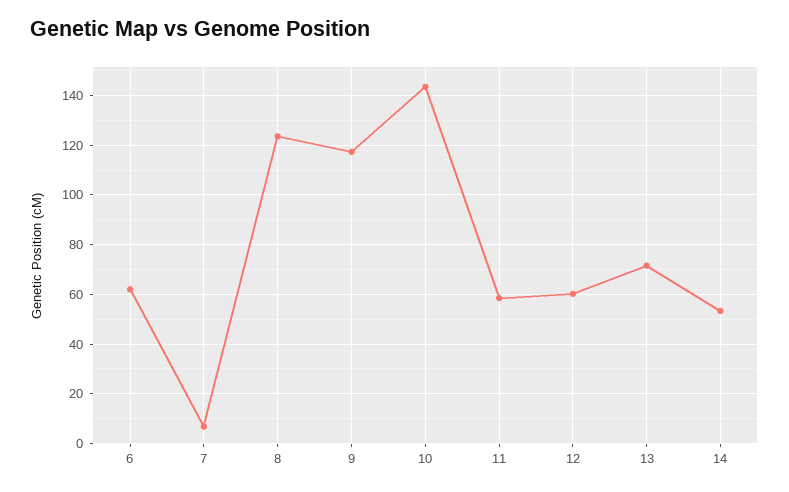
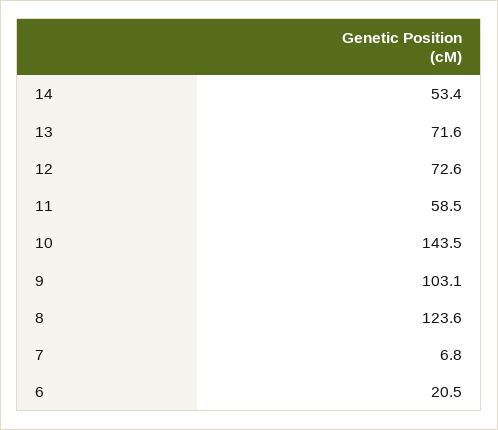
6: 62.5 -> 20.5
9: 117.5 -> 103.1
12: 60 -> 72.6

